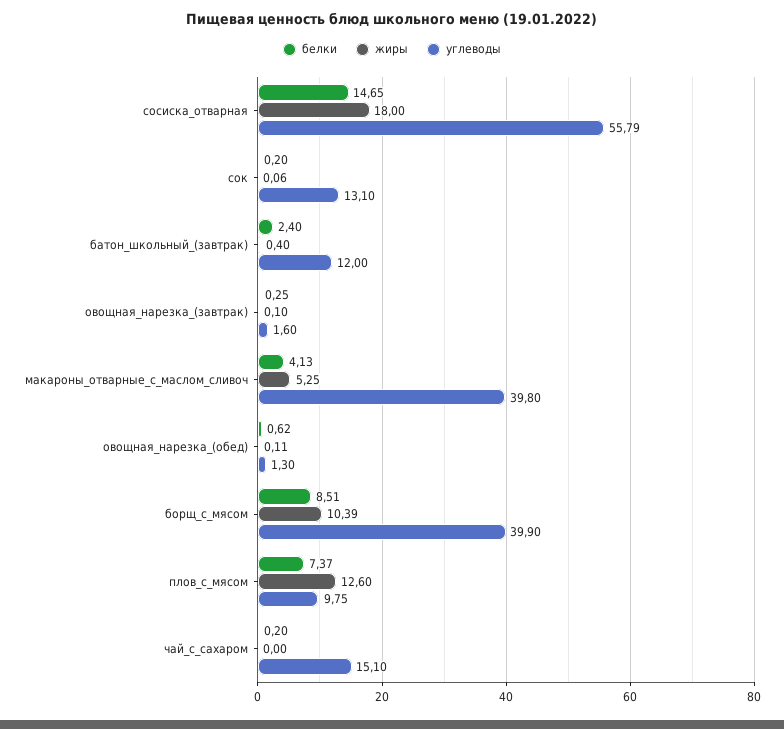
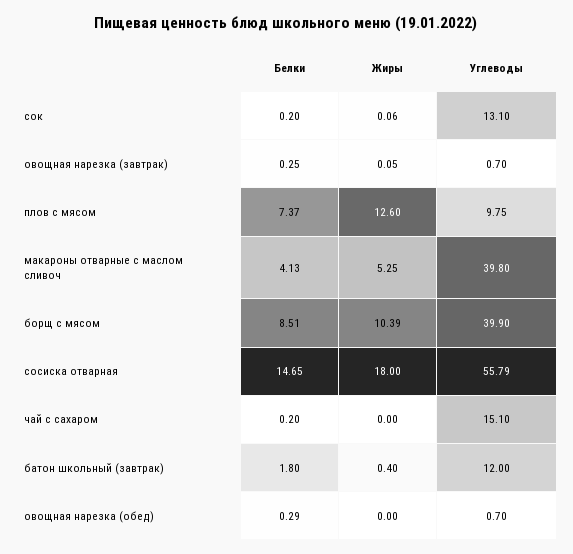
белки, батон_школьный_(завтрак): 2.4 -> 1.8
жиры, овощная_нарезка_(завтрак): 0.1 -> 0.05
углеводы, овощная_нарезка_(завтрак): 1.6 -> 0.7
белки, овощная_нарезка_(обед): 0.62 -> 0.29
жиры, овощная_нарезка_(обед): 0.11 -> 0
углеводы, овощная_нарезка_(обед): 1.3 -> 0.7

